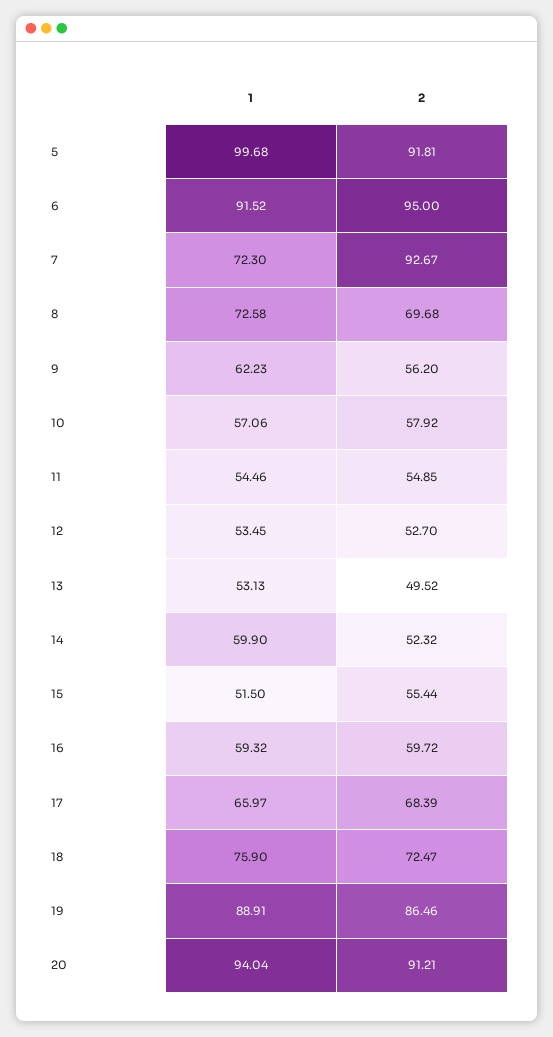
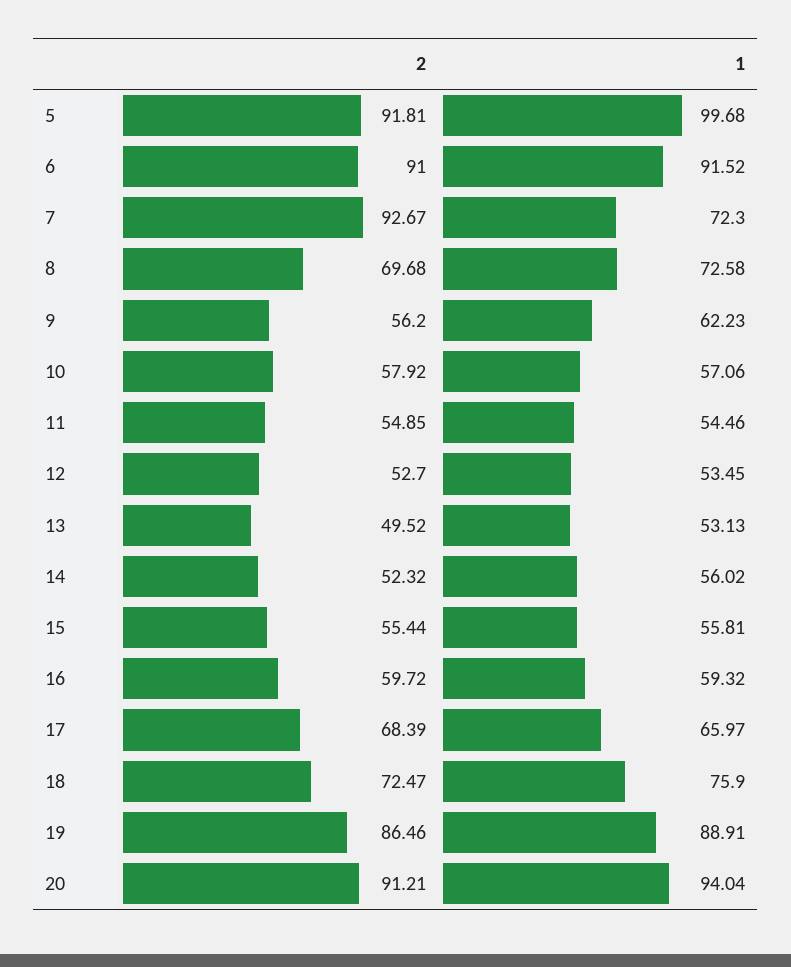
2, 6: 95 -> 91
1, 14: 59.9 -> 56.02
1, 15: 51.5 -> 55.81

